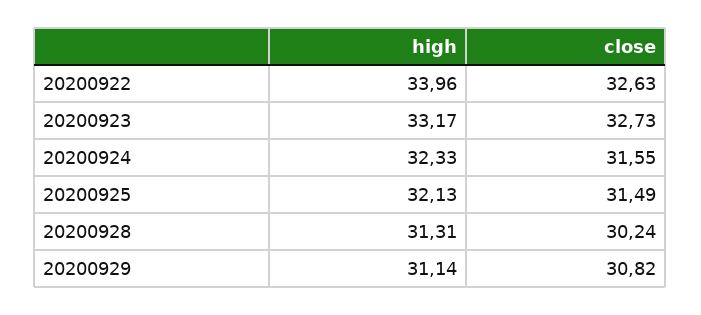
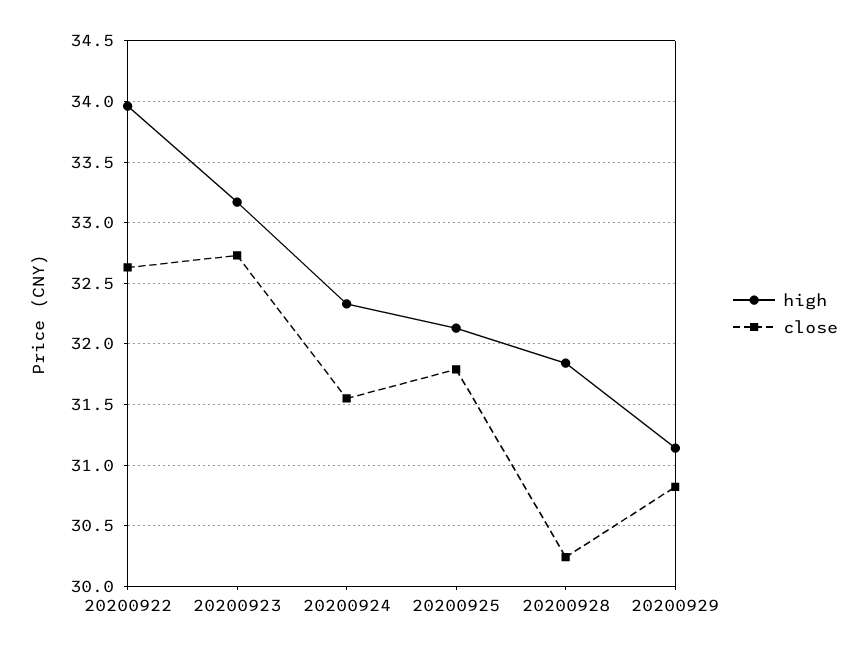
close, 20200925: 31.49 -> 31.8
high, 20200928: 31.31 -> 31.85

